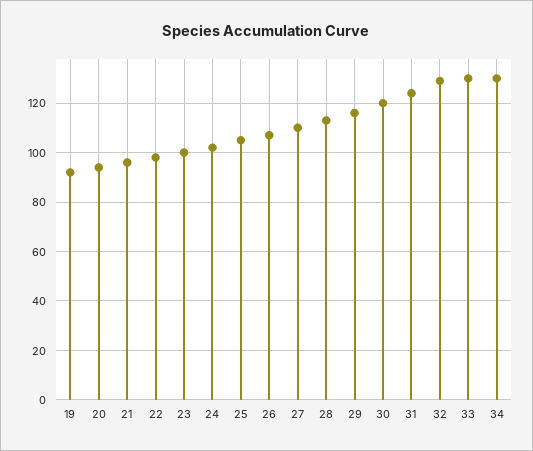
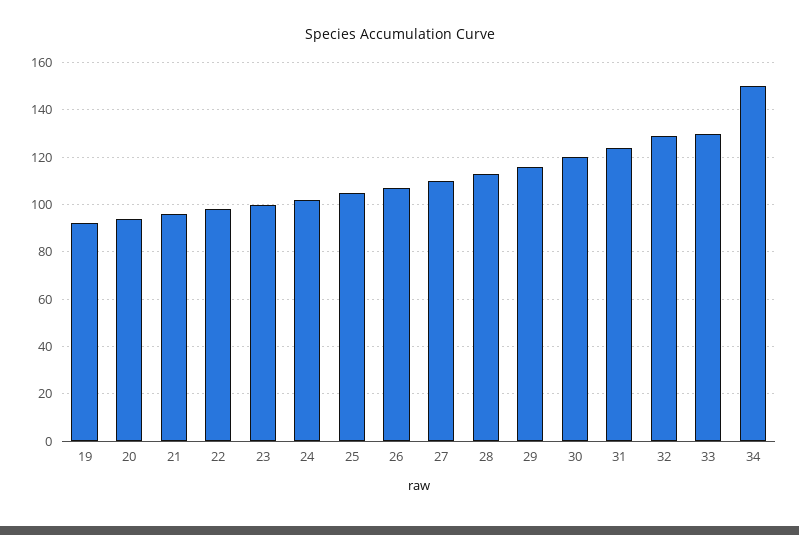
34: 130 -> 150

